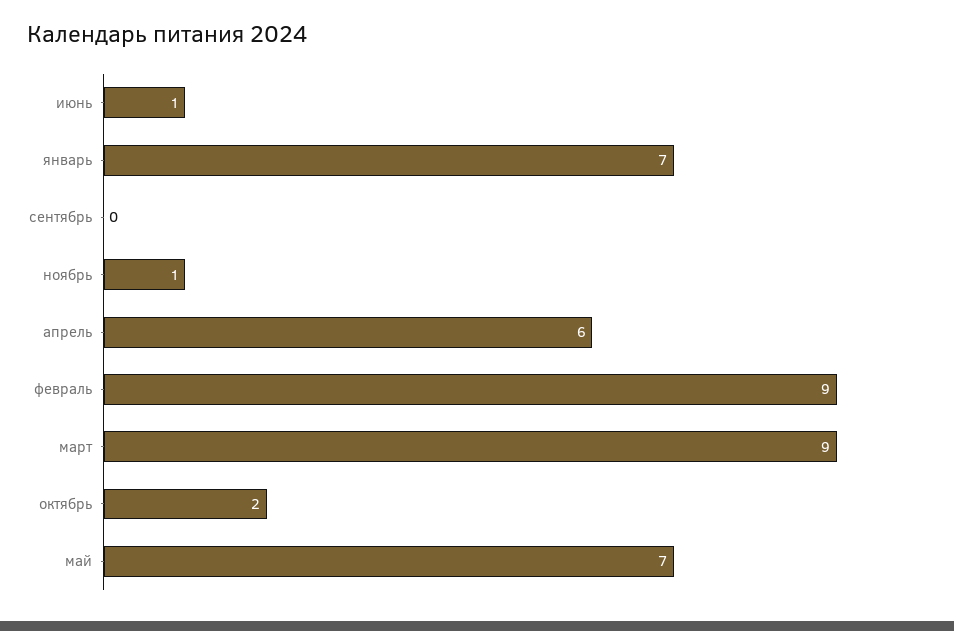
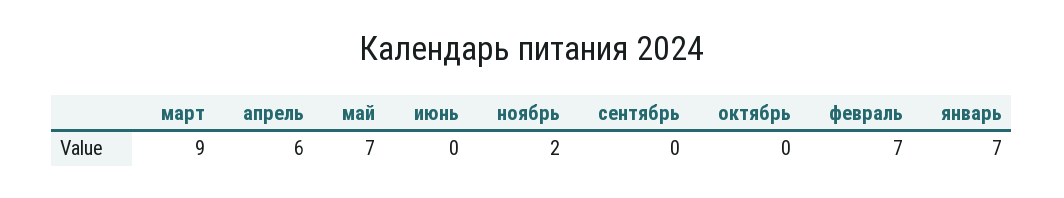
июнь: 1 -> 0
ноябрь: 1 -> 2
февраль: 9 -> 7
октябрь: 2 -> 0

